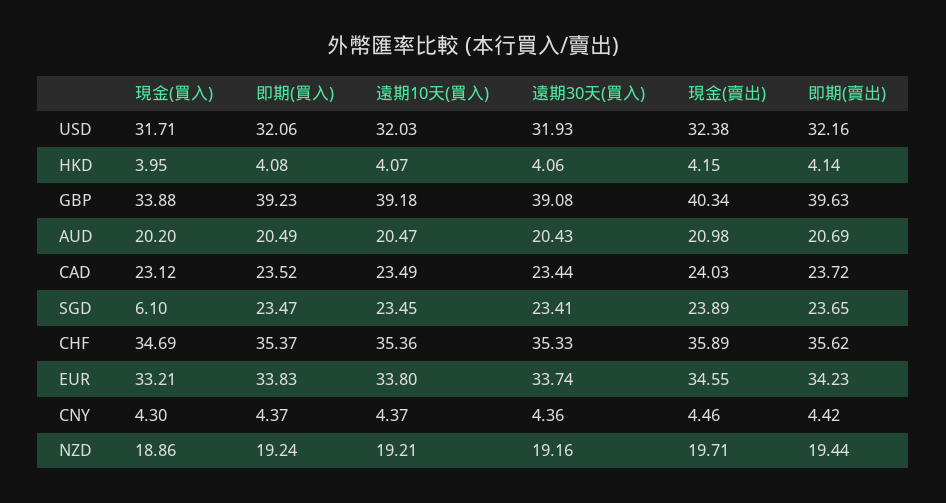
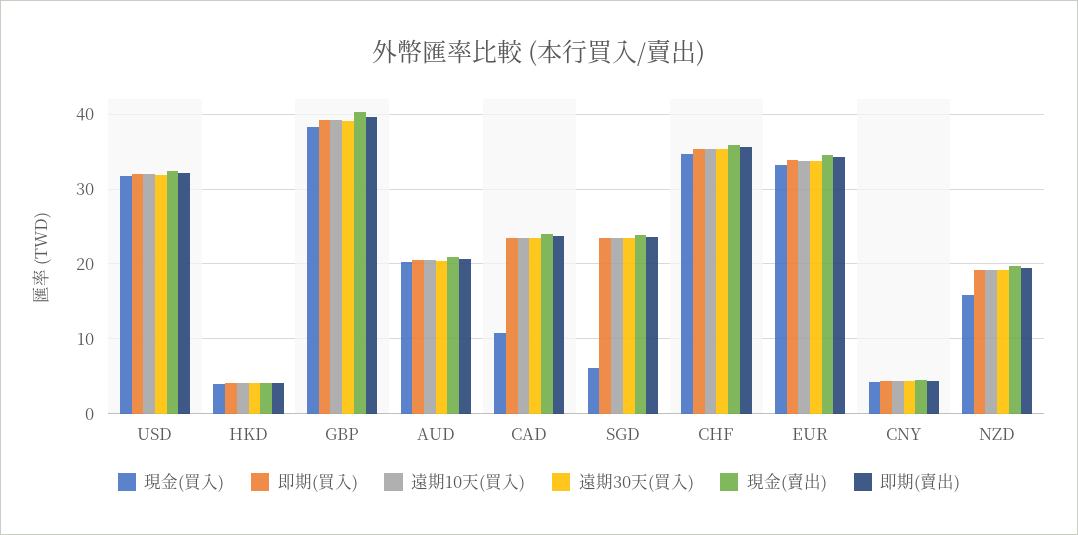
現金(買入), GBP: 33.88 -> 38
現金(買入), CAD: 23.12 -> 11
現金(買入), NZD: 18.86 -> 16

